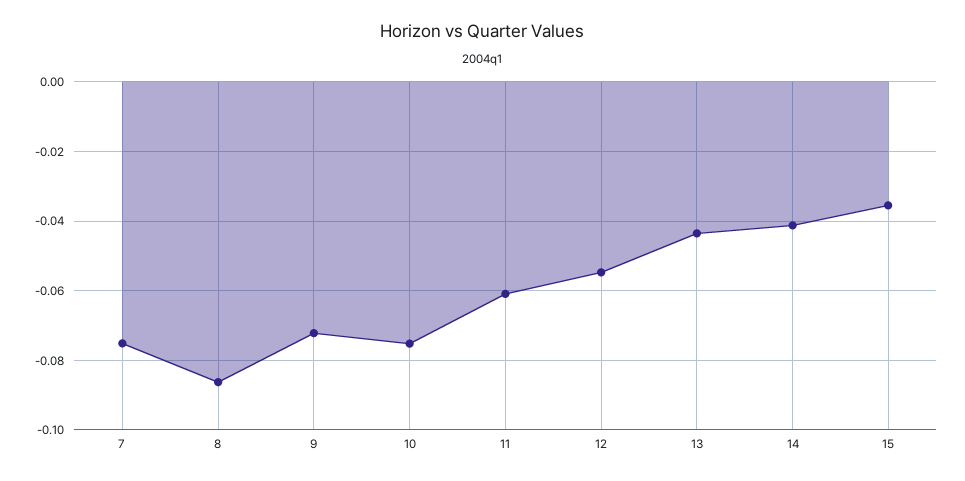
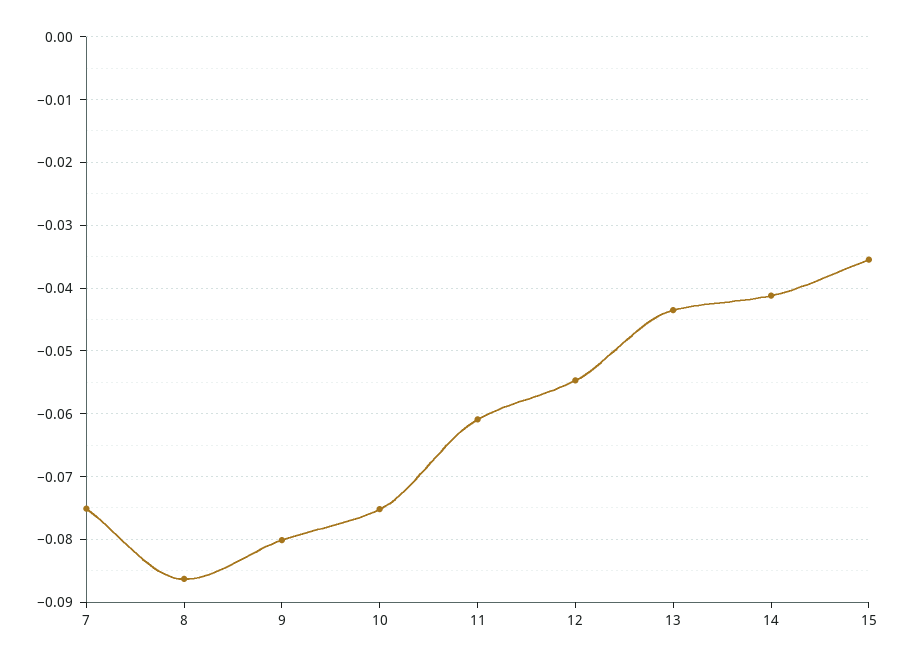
9: -0.072 -> -0.08

